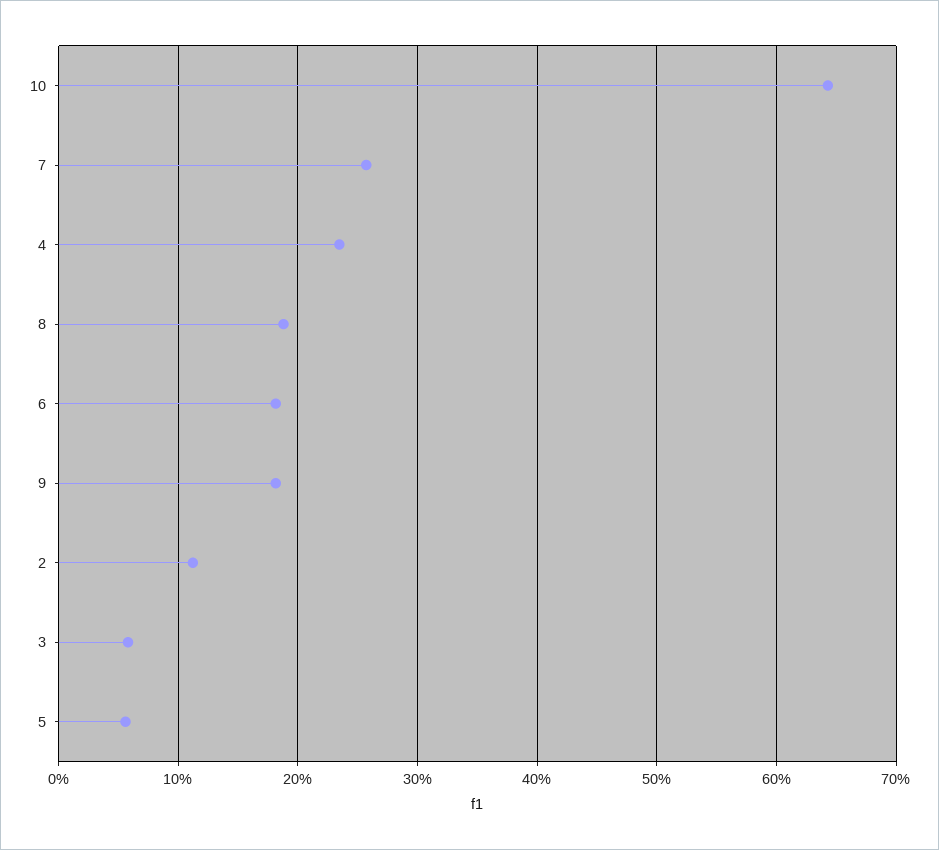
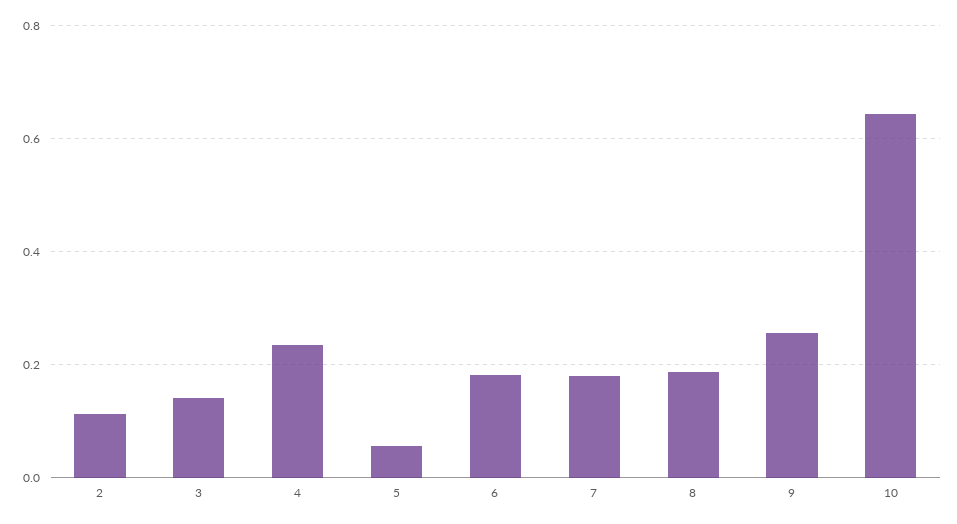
7: 0.26 -> 0.18
9: 0.18 -> 0.26
3: 0.06 -> 0.14

